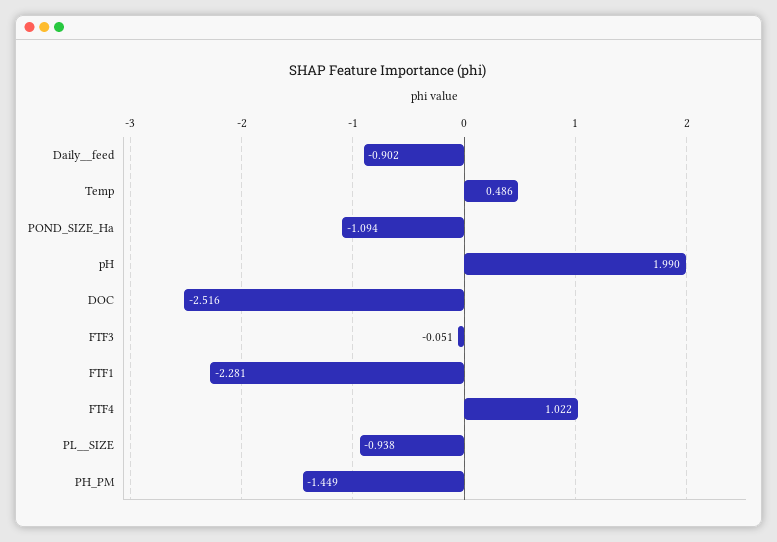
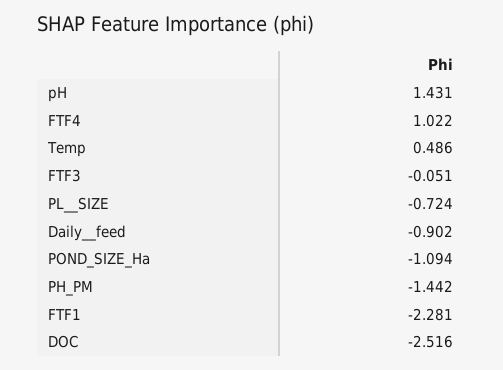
pH: 1.99 -> 1.431
PL__SIZE: -0.938 -> -0.724
PH_PM: -1.449 -> -1.442

